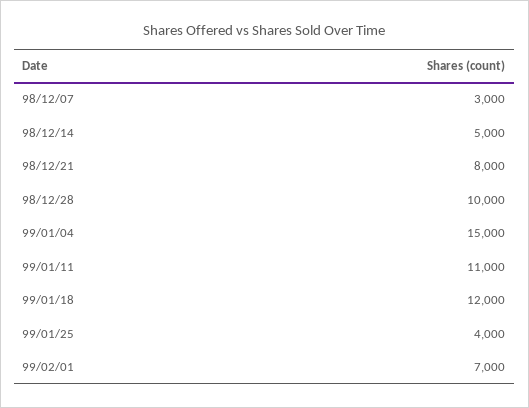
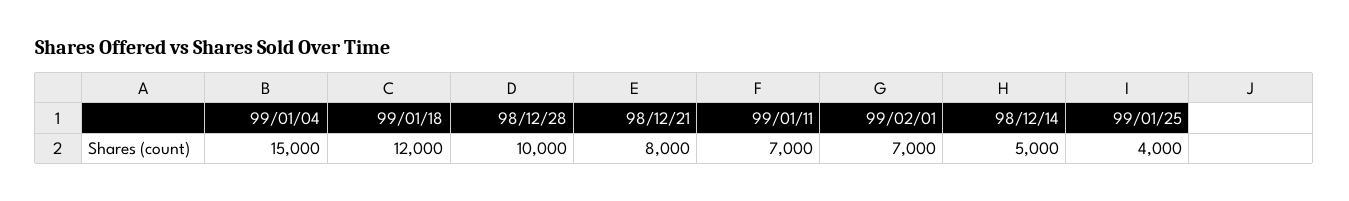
98/12/07: 3000 -> none
99/01/11: 11000 -> 7000

